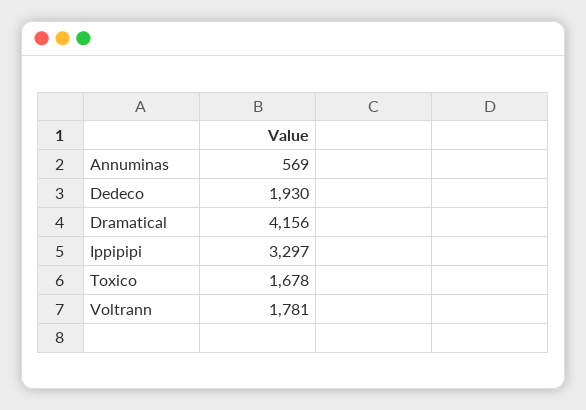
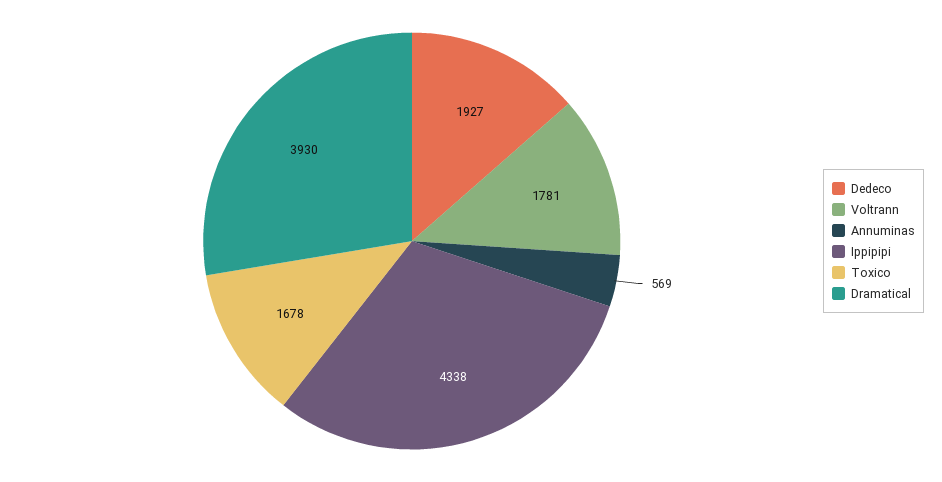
Dedeco: 1930 -> 1927
Dramatical: 4156 -> 3930
Ippipipi: 3297 -> 4338

